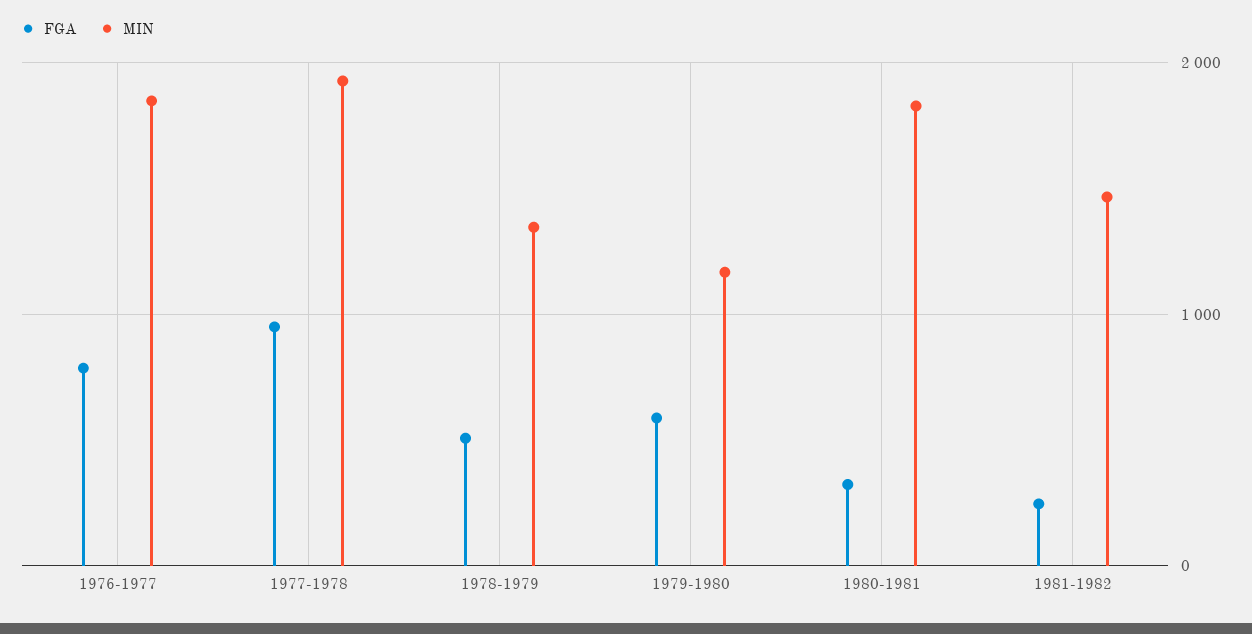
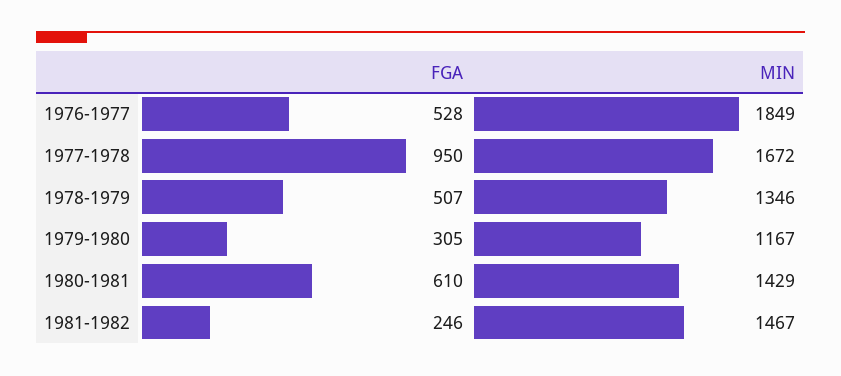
FGA, 1976-1977: 800 -> 528
MIN, 1977-1978: 1900 -> 1672
FGA, 1979-1980: 600 -> 305
FGA, 1980-1981: 300 -> 610
MIN, 1980-1981: 1800 -> 1429

